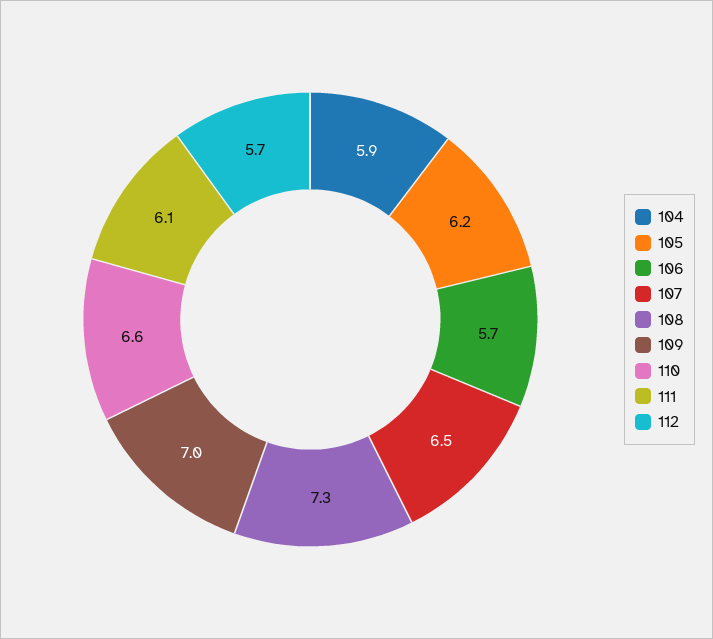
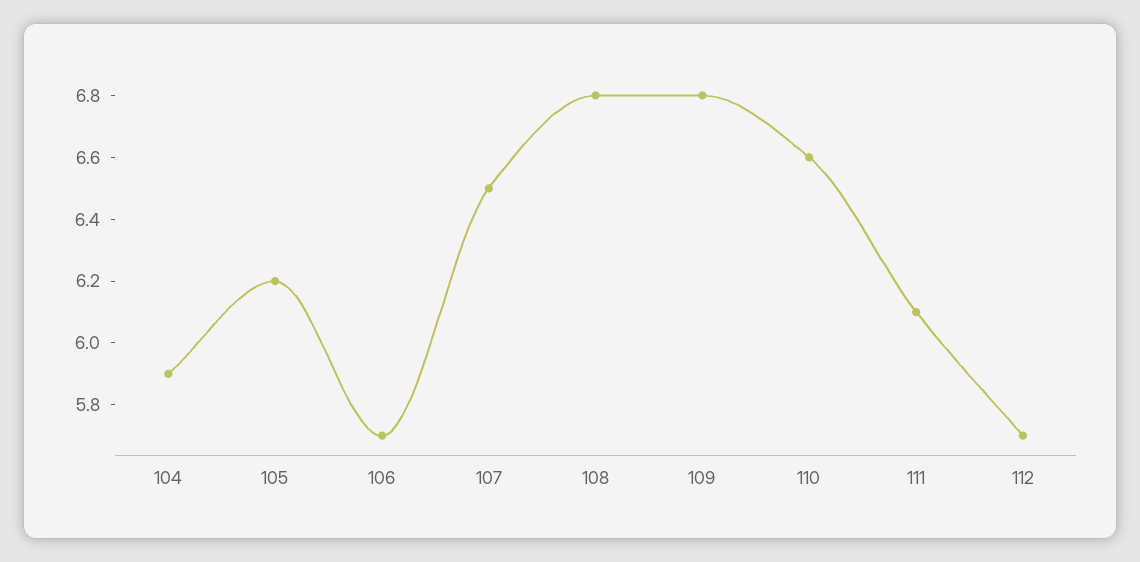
108: 7.3 -> 6.8
109: 7 -> 6.8

